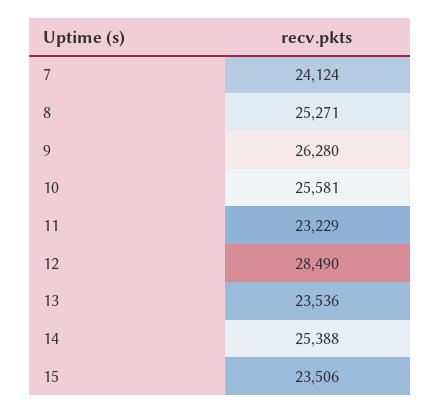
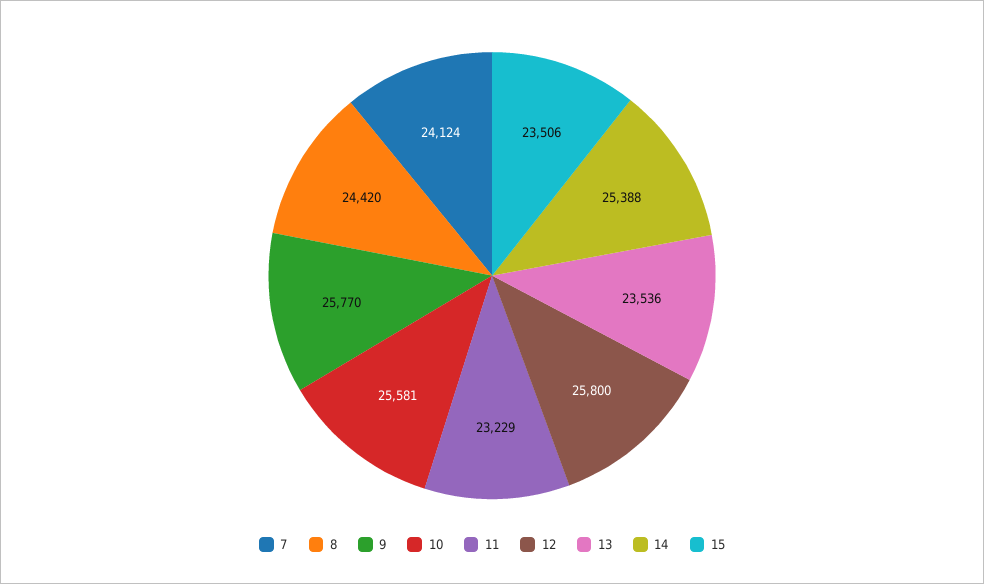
8: 25271 -> 24420
9: 26280 -> 25770
12: 28490 -> 25800

